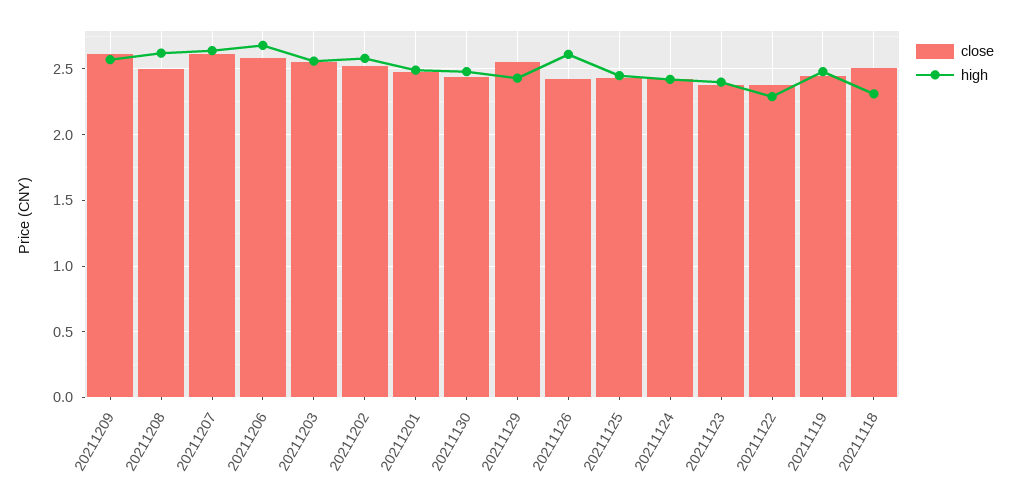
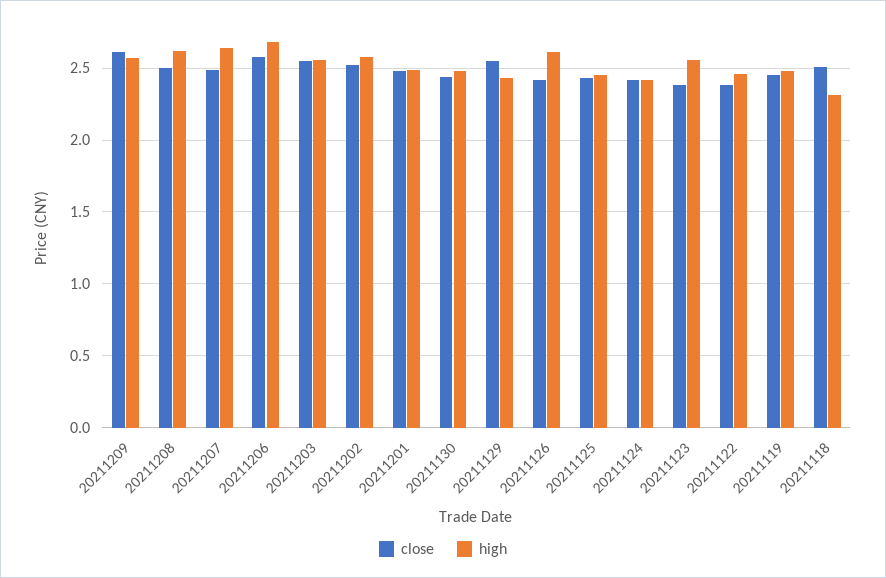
close, 20211207: 2.6 -> 2.5
high, 20211123: 2.4 -> 2.55
high, 20211122: 2.3 -> 2.45

